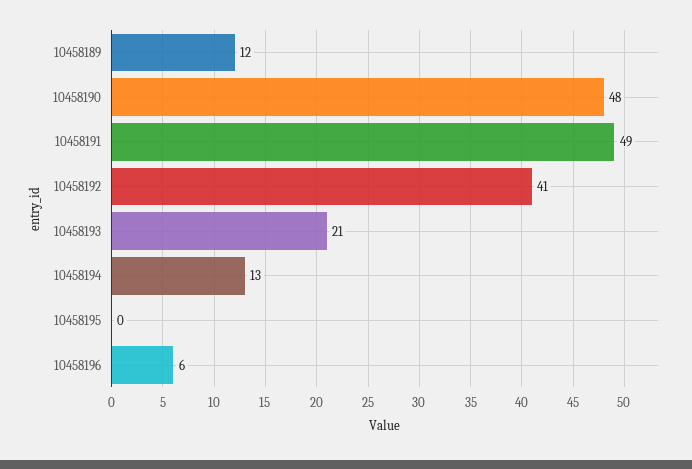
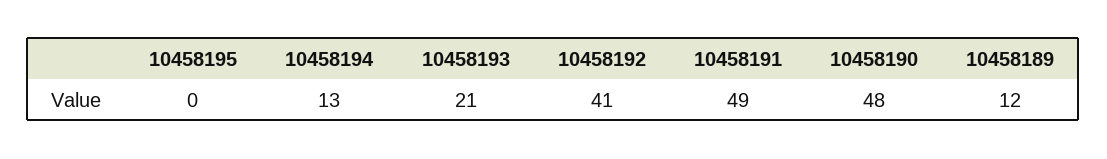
10458196: 6 -> none

